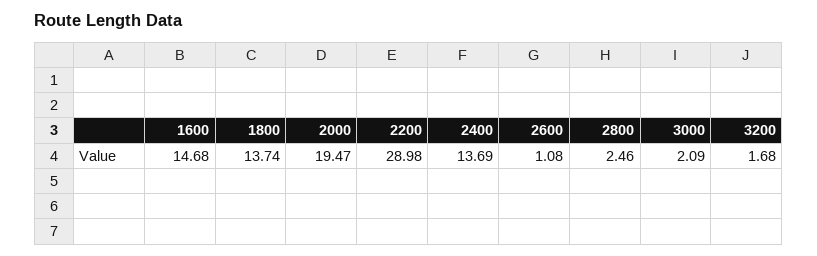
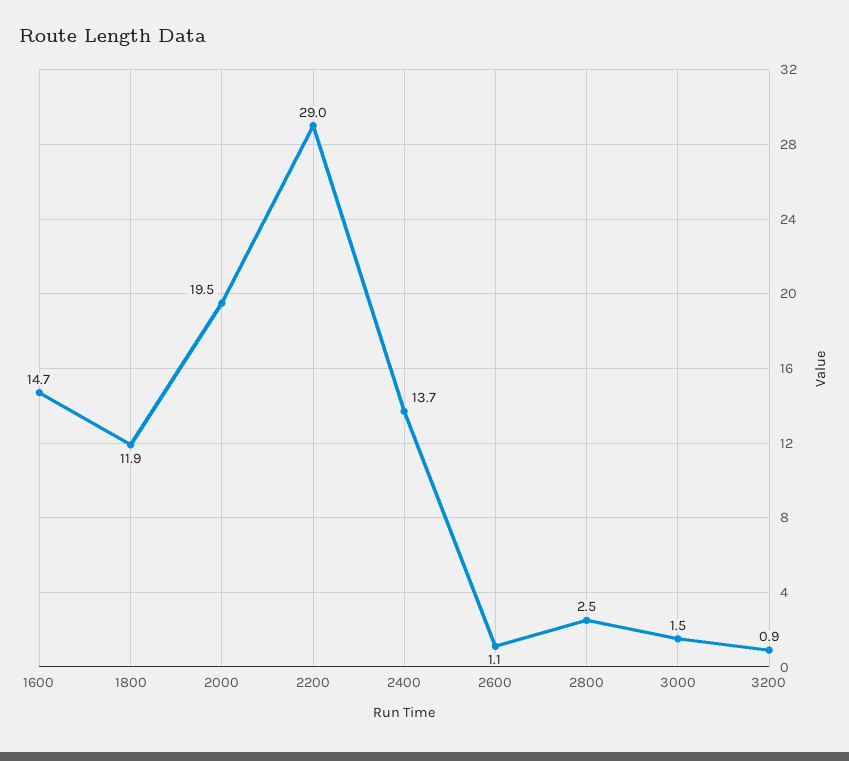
1800: 13.74 -> 11.9
3000: 2.09 -> 1.5
3200: 1.68 -> 0.9

